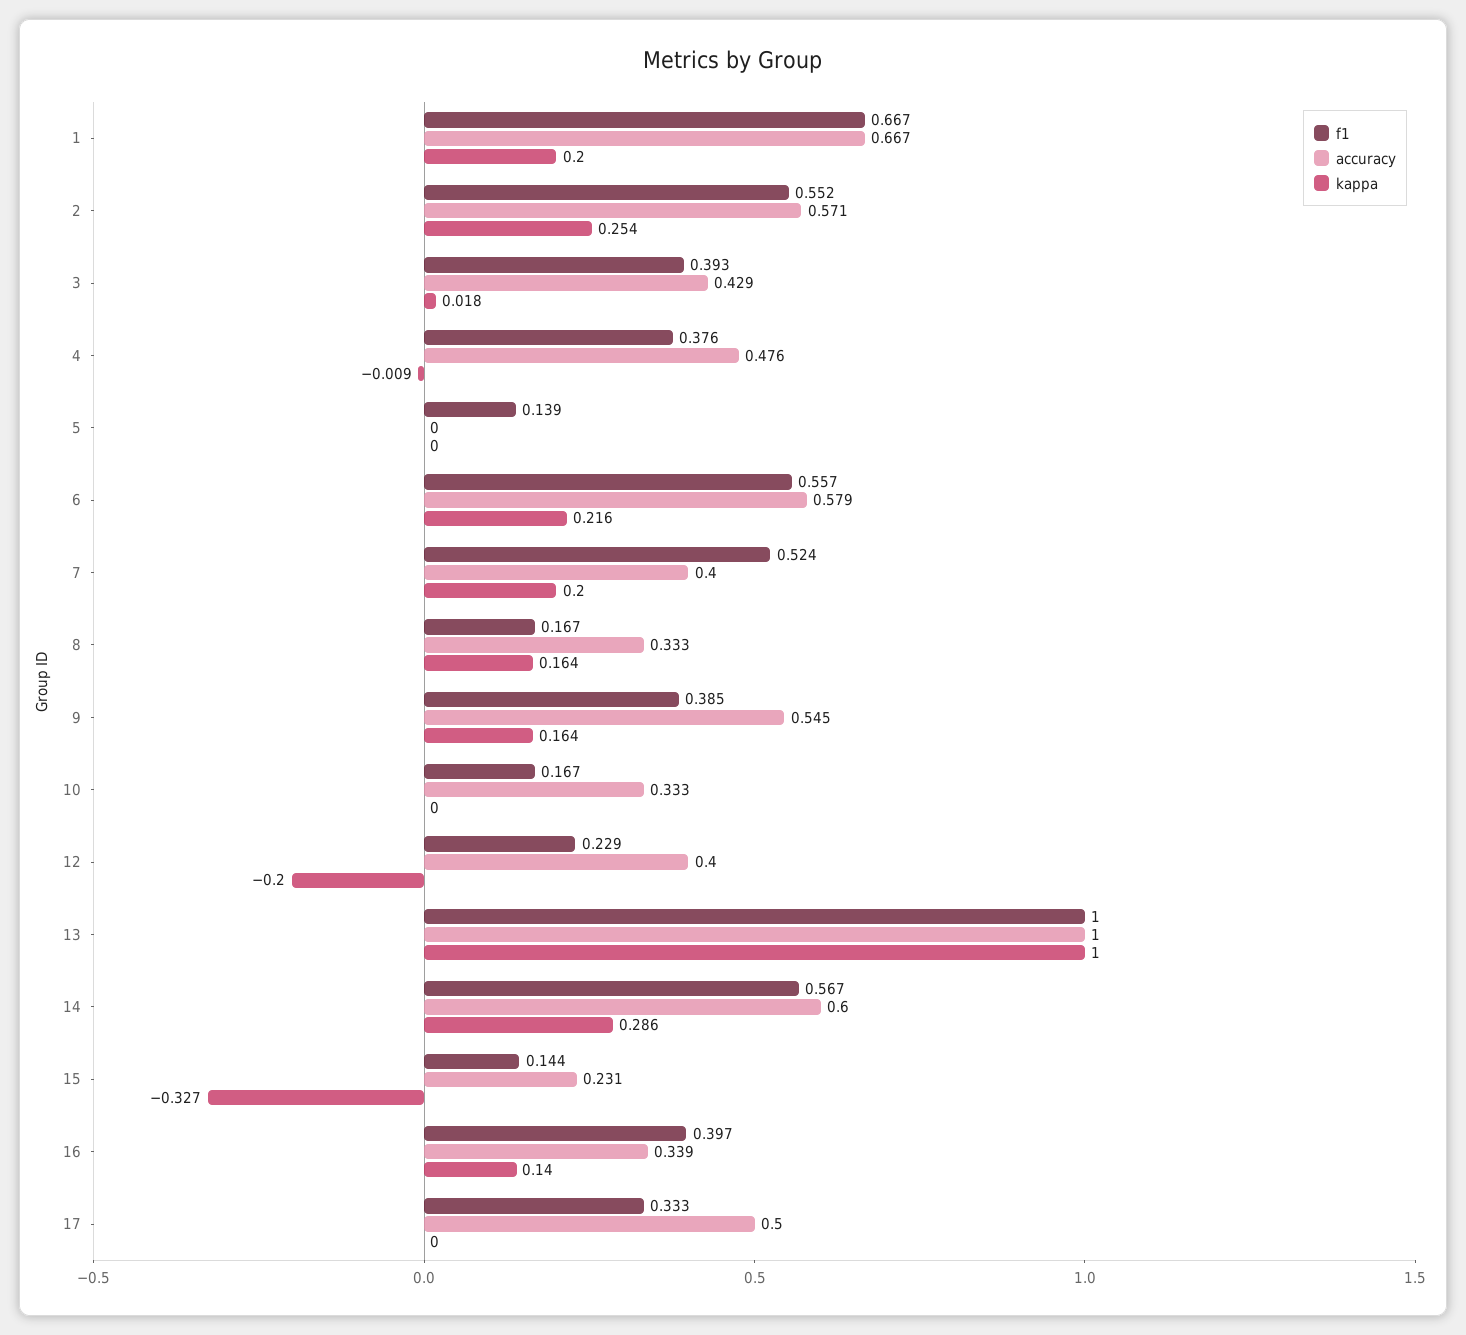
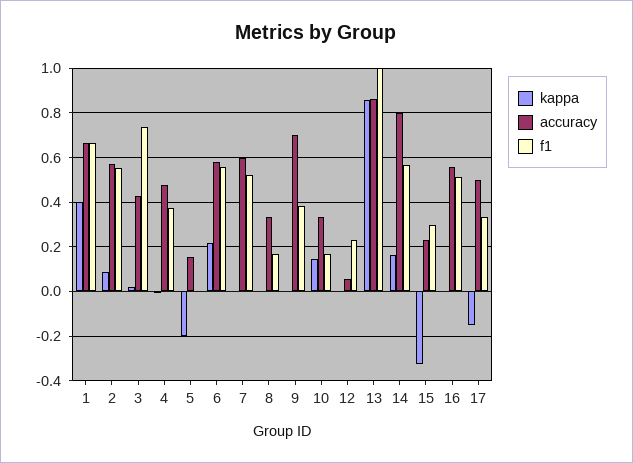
kappa, 1: 0.2 -> 0.4
kappa, 2: 0.254 -> 0.1
f1, 3: 0.393 -> 0.75
f1, 5: 0.139 -> 0
accuracy, 5: 0 -> 0.15
kappa, 5: 0 -> -0.2
accuracy, 7: 0.4 -> 0.6
kappa, 7: 0.2 -> 0
kappa, 8: 0.164 -> 0
accuracy, 9: 0.545 -> 0.7
kappa, 9: 0.164 -> 0
kappa, 10: 0 -> 0.15
accuracy, 12: 0.4 -> 0.05
kappa, 12: -0.2 -> 0
accuracy, 13: 1 -> 0.85
kappa, 13: 1 -> 0.85
accuracy, 14: 0.6 -> 0.8
kappa, 14: 0.286 -> 0.15
f1, 15: 0.144 -> 0.3
f1, 16: 0.397 -> 0.5
accuracy, 16: 0.339 -> 0.55
kappa, 16: 0.14 -> 0
kappa, 17: 0 -> -0.15

